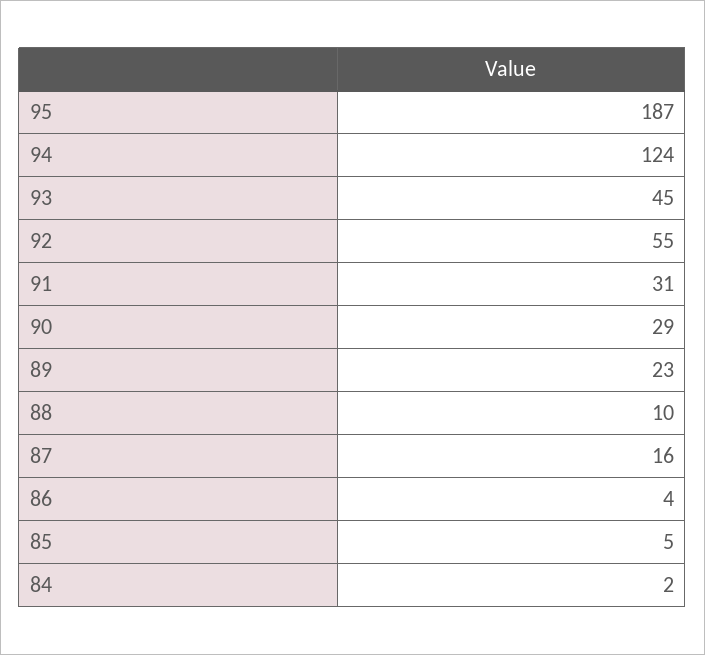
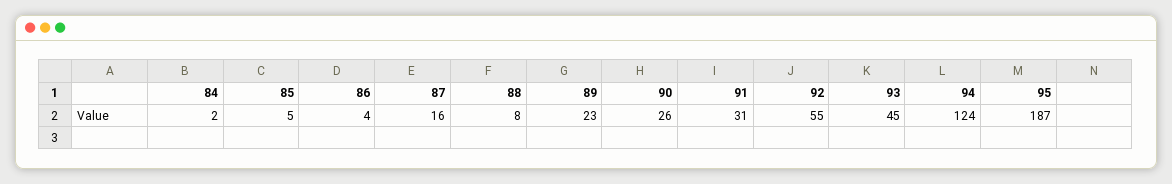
90: 29 -> 26
88: 10 -> 8

